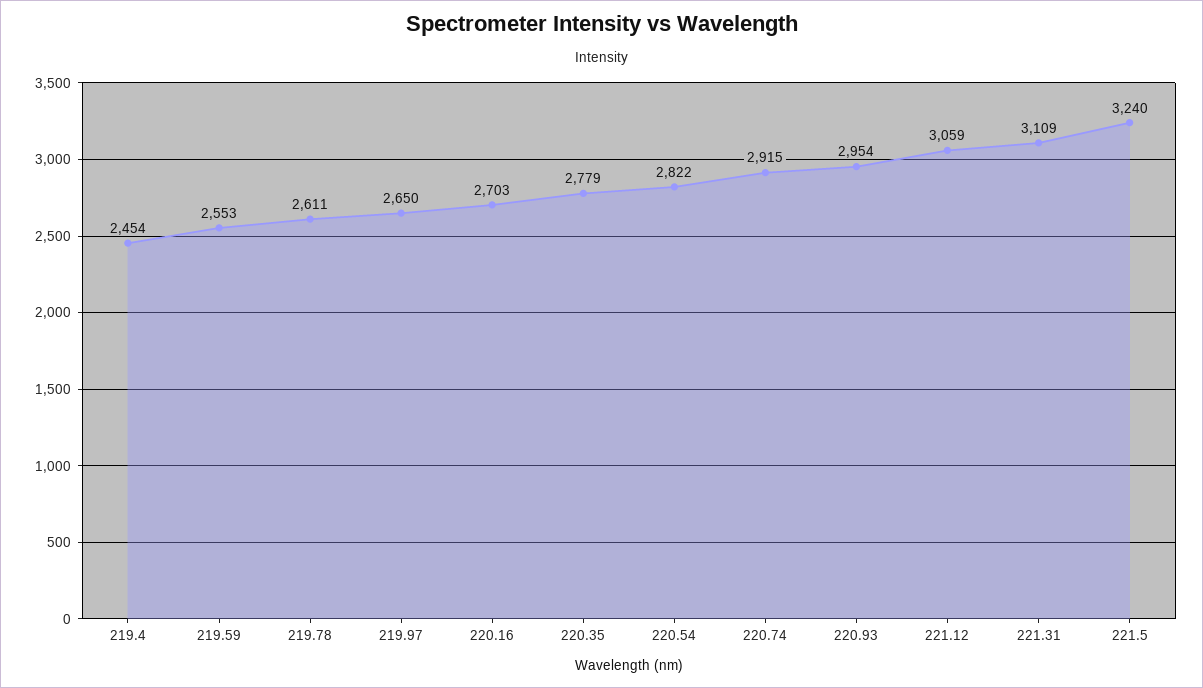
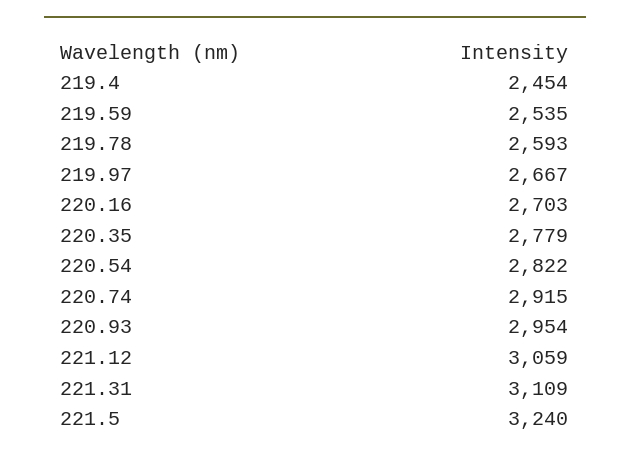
219.59: 2553 -> 2535
219.78: 2611 -> 2593
219.97: 2650 -> 2667

